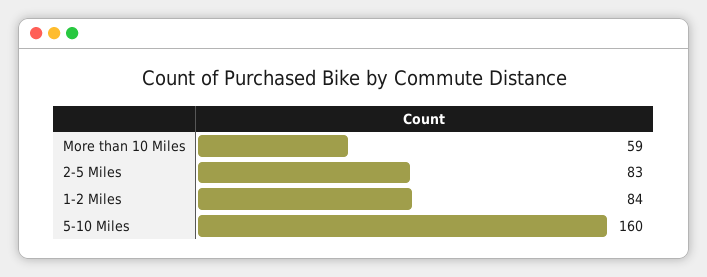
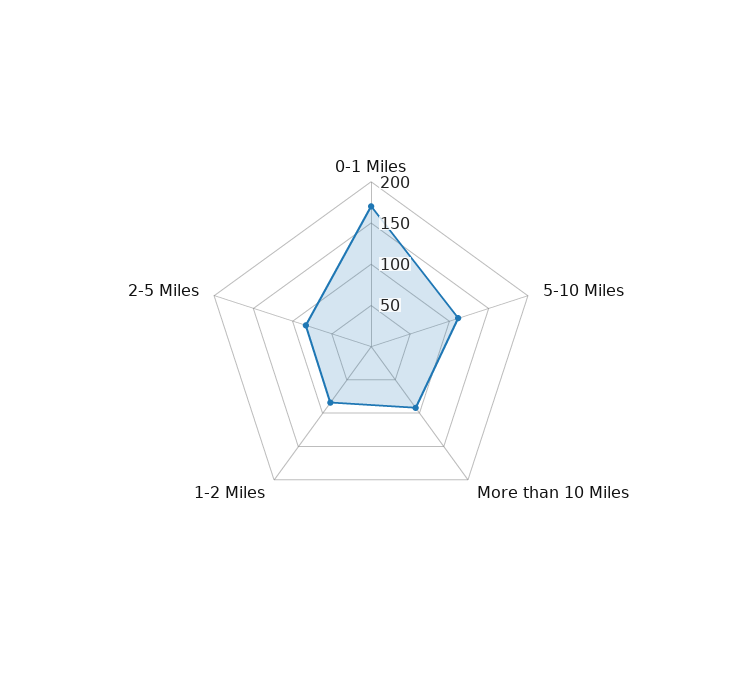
More than 10 Miles: 59 -> 90
5-10 Miles: 160 -> 110
0-1 Miles: none -> 170

